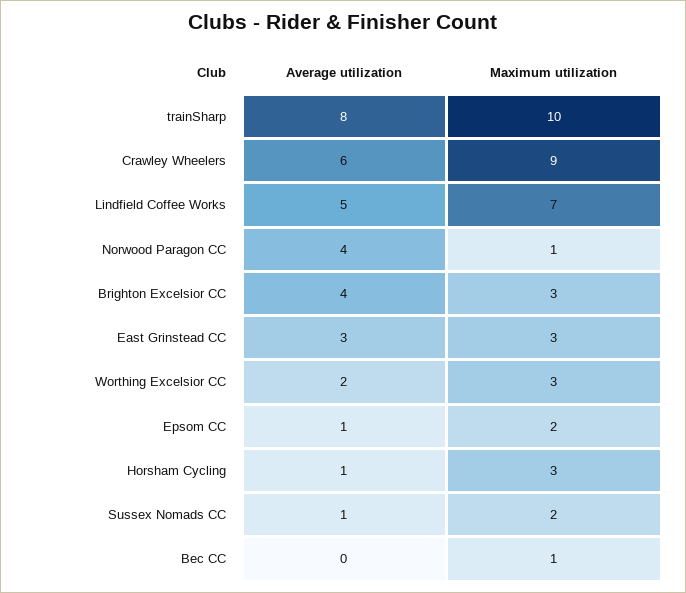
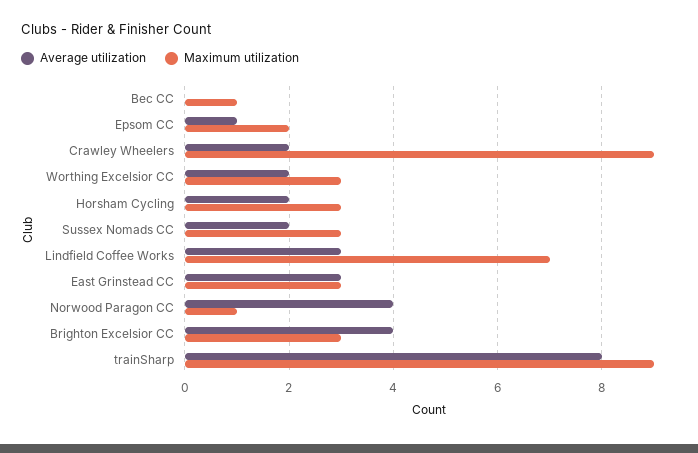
Maximum utilization, trainSharp: 10 -> 9
Average utilization, Crawley Wheelers: 6 -> 2
Average utilization, Lindfield Coffee Works: 5 -> 3
Average utilization, Horsham Cycling: 1 -> 2
Average utilization, Sussex Nomads CC: 1 -> 2
Maximum utilization, Sussex Nomads CC: 2 -> 3

